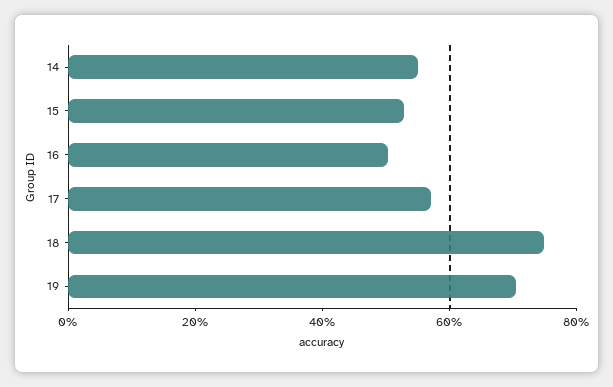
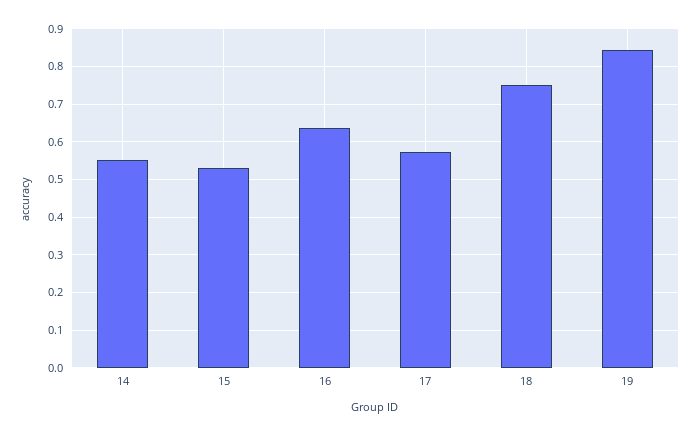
16: 0.5 -> 0.64
19: 0.7 -> 0.84

